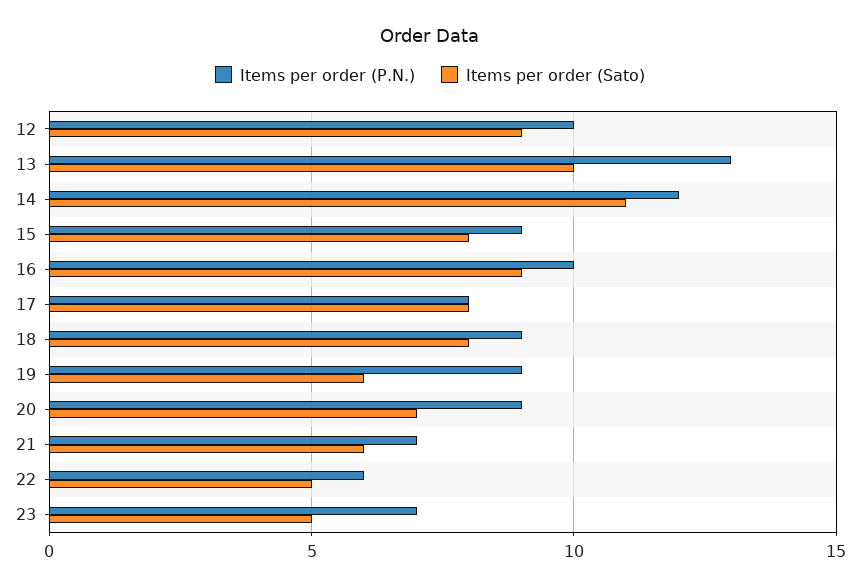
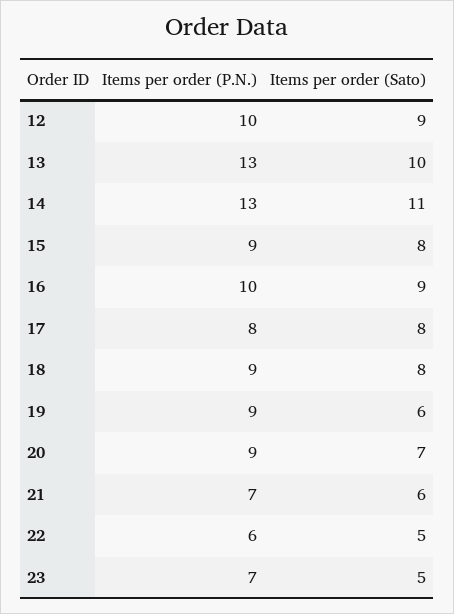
Items per order (P.N.), 14: 12 -> 13

